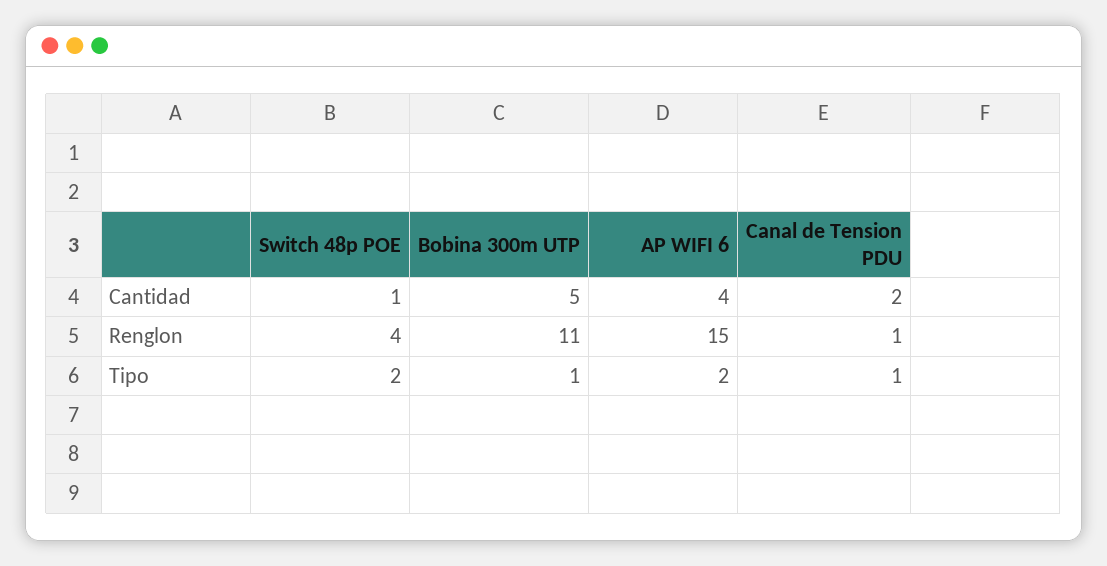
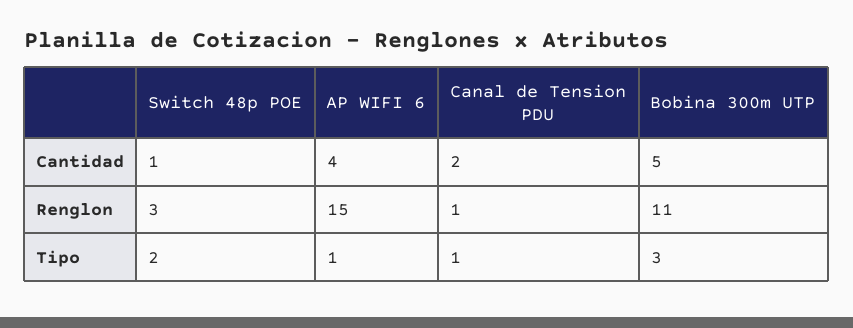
Switch 48p POE, Renglon: 4 -> 3
Bobina 300m UTP, Tipo: 1 -> 3
AP WIFI 6, Tipo: 2 -> 1

